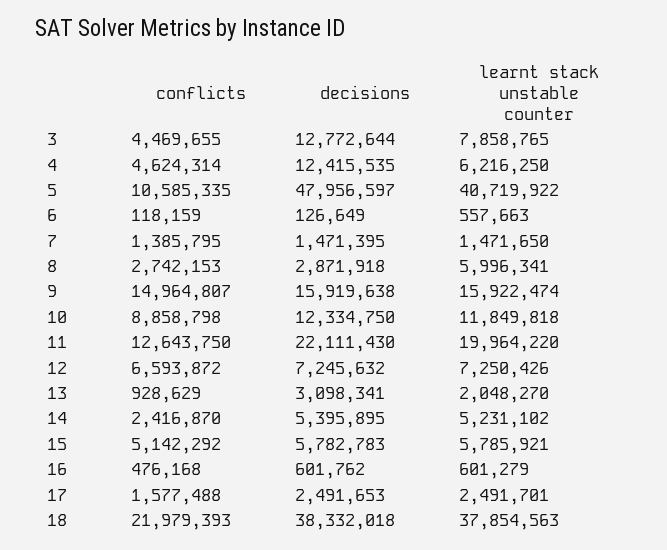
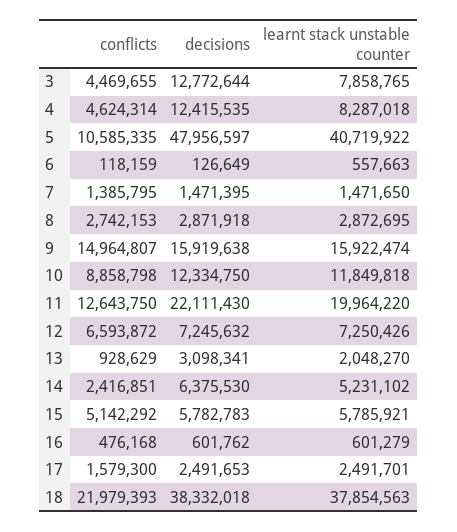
learnt stack unstable counter, 4: 6216250 -> 8287018
learnt stack unstable counter, 8: 5996341 -> 2872695
conflicts, 14: 2416870 -> 2416851
decisions, 14: 5395895 -> 6375530
conflicts, 17: 1577488 -> 1579300

